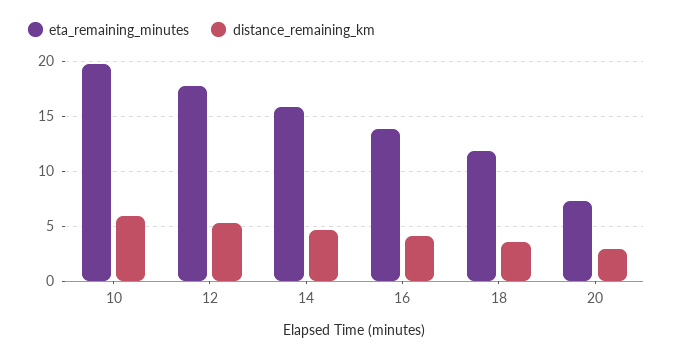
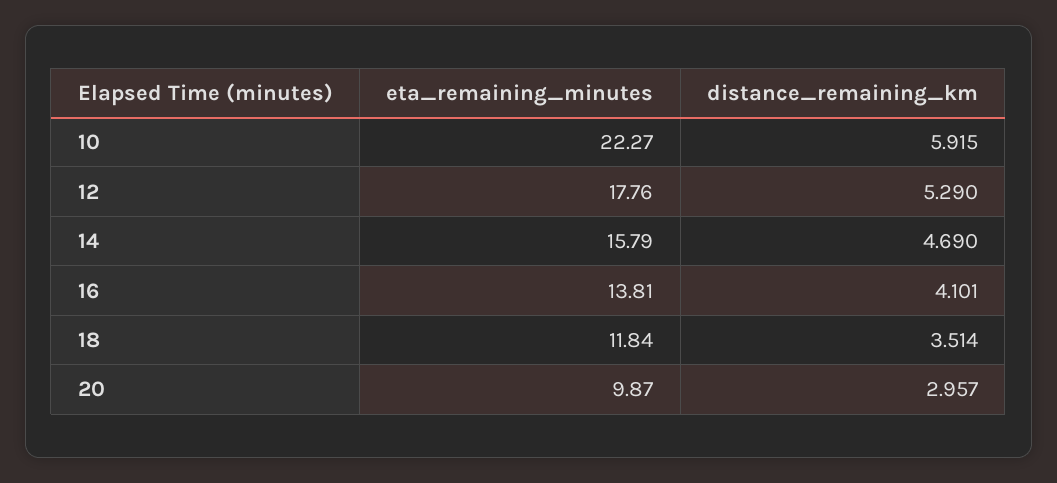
eta_remaining_minutes, 10: 20 -> 22.27
eta_remaining_minutes, 20: 7 -> 9.87

